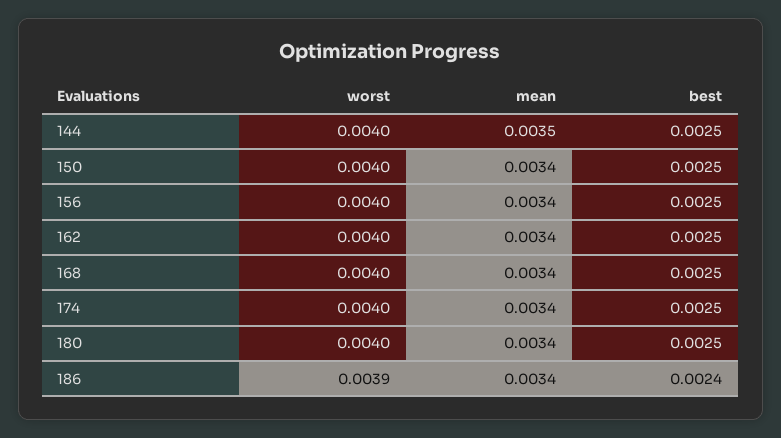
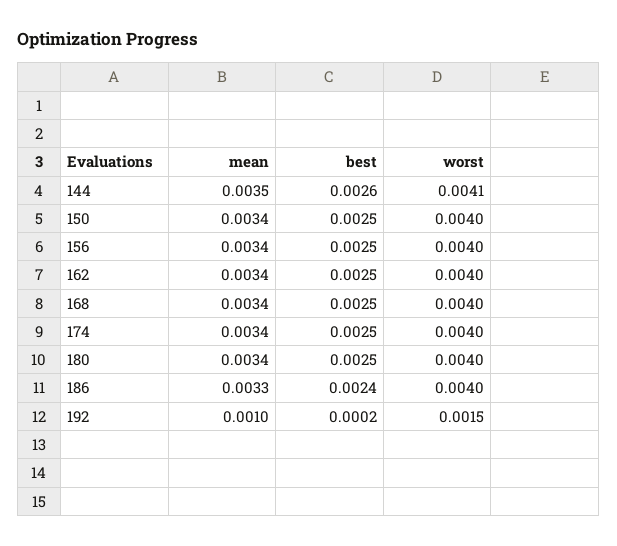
worst, 144: 0.004 -> 0.0041
best, 144: 0.0025 -> 0.0026
worst, 186: 0.0039 -> 0.004
mean, 186: 0.0034 -> 0.0033
mean, 192: none -> 0.001
best, 192: none -> 0.0002
worst, 192: none -> 0.0015

